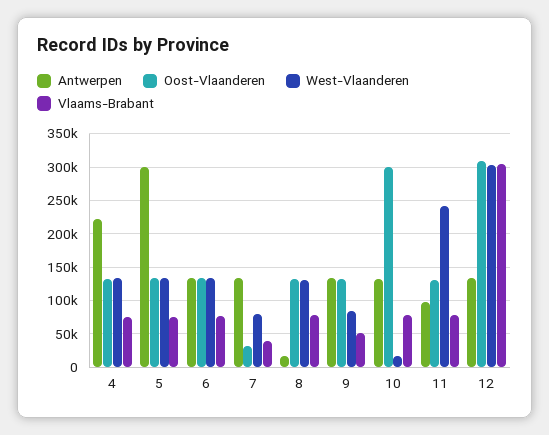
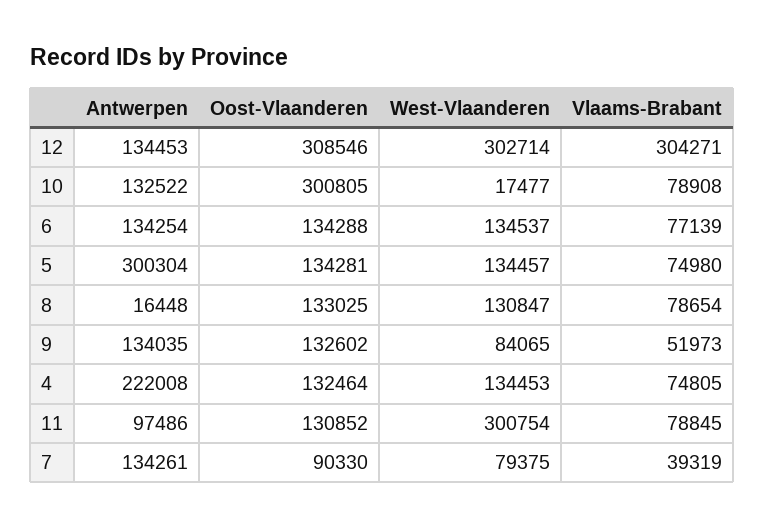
Oost-Vlaanderen, 7: 30000 -> 90330
West-Vlaanderen, 11: 240000 -> 300754

